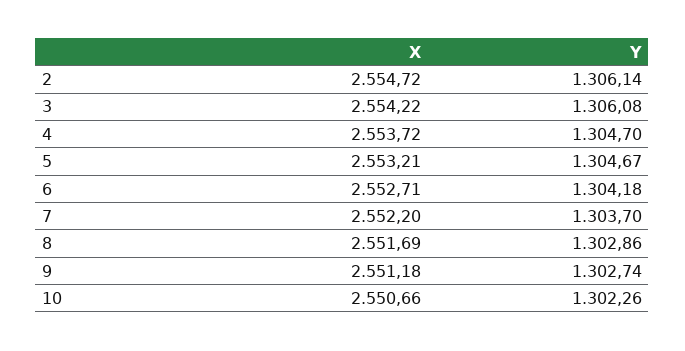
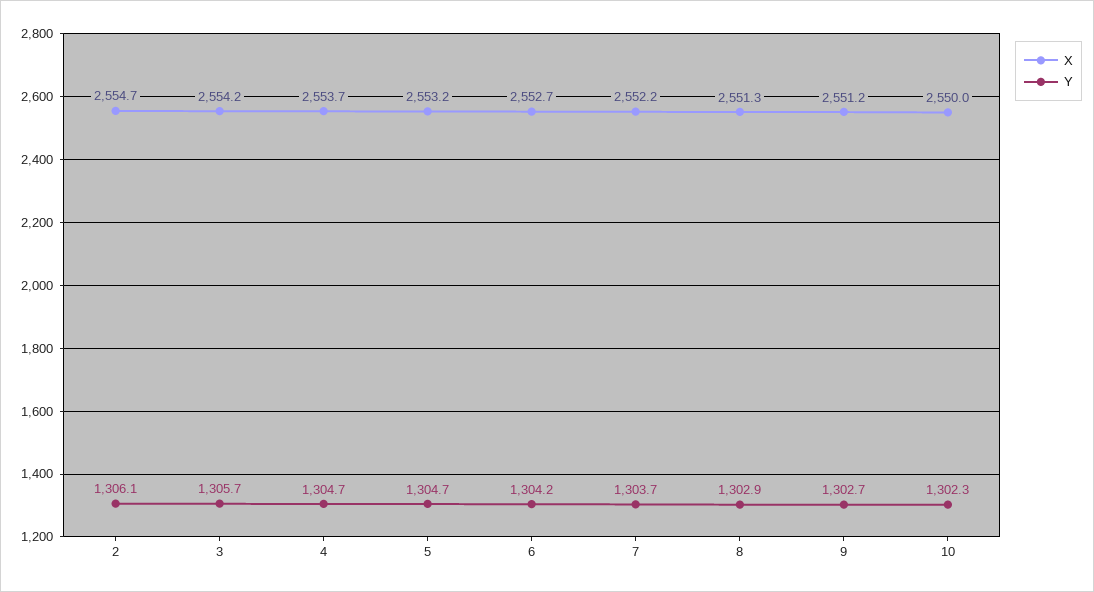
Y, 3: 1306.08 -> 1305.7
X, 8: 2551.69 -> 2551.3
X, 10: 2550.66 -> 2550

